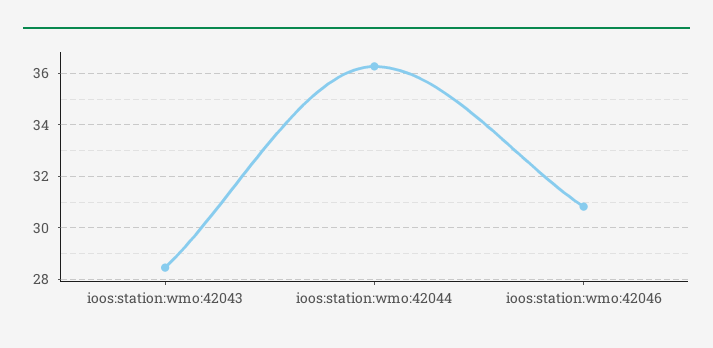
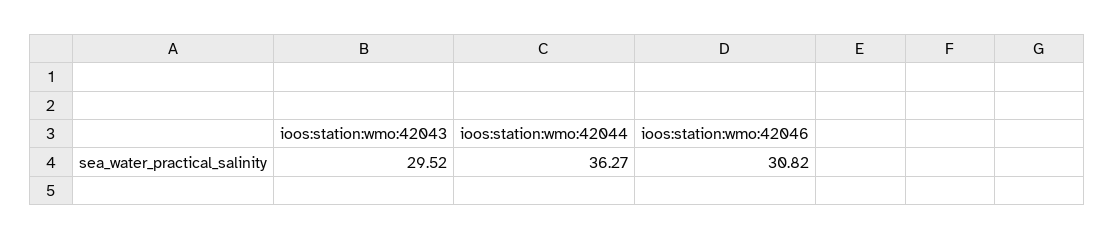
ioos:station:wmo:42043: 28.5 -> 29.52

